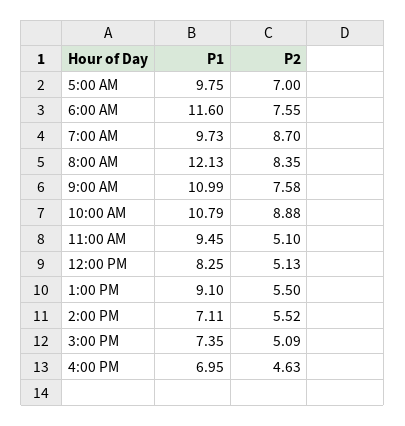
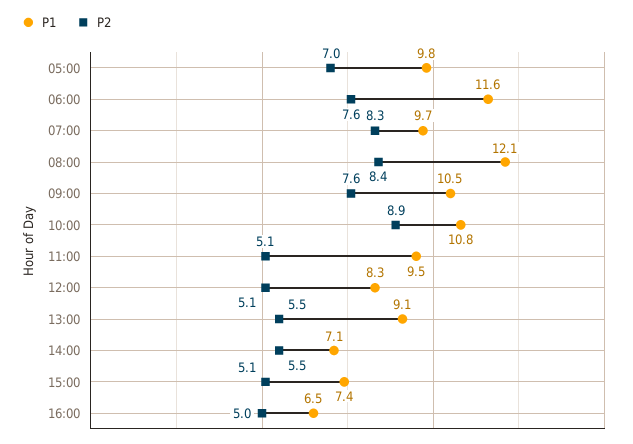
P2, 7:00 AM: 8.7 -> 8.3
P1, 9:00 AM: 10.99 -> 10.5
P1, 4:00 PM: 6.95 -> 6.5
P2, 4:00 PM: 4.63 -> 5

